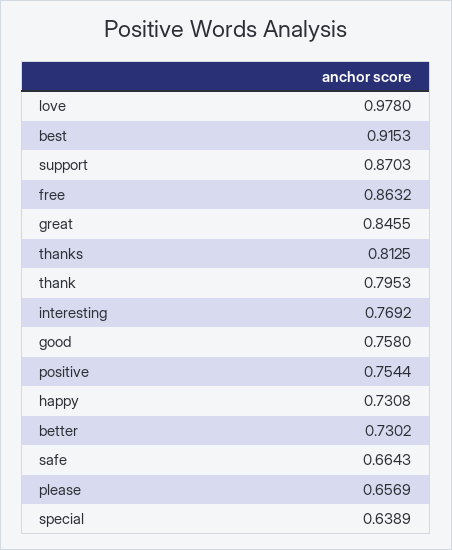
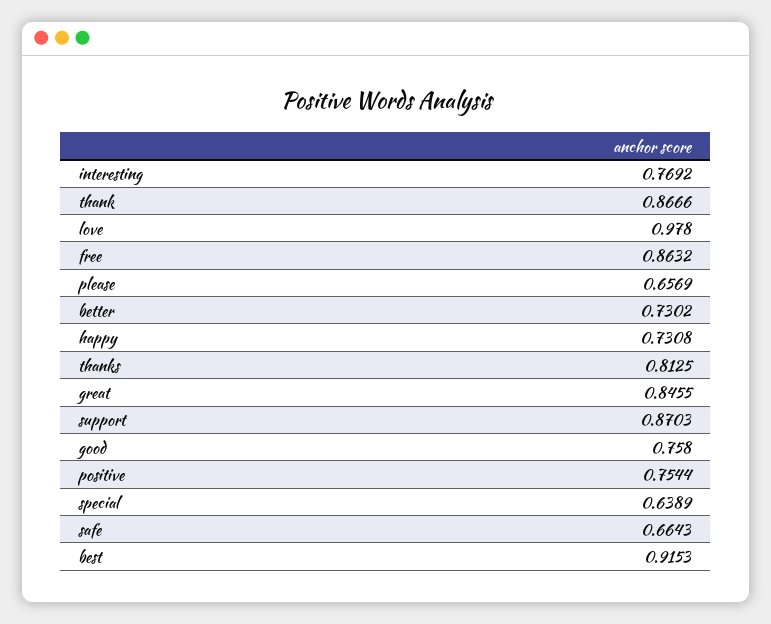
thank: 0.7953 -> 0.8666

